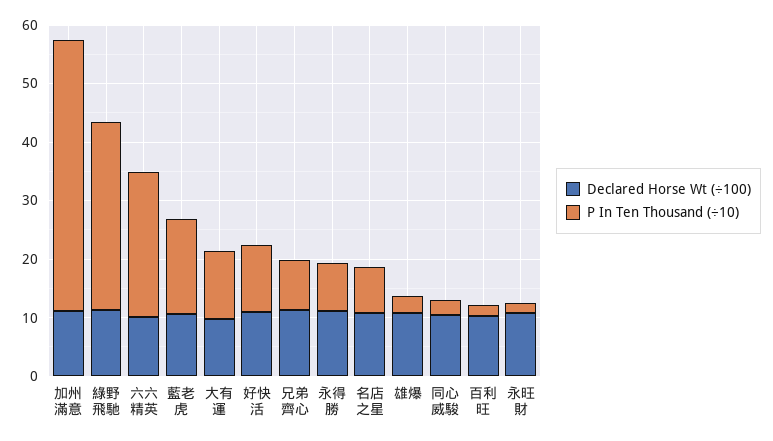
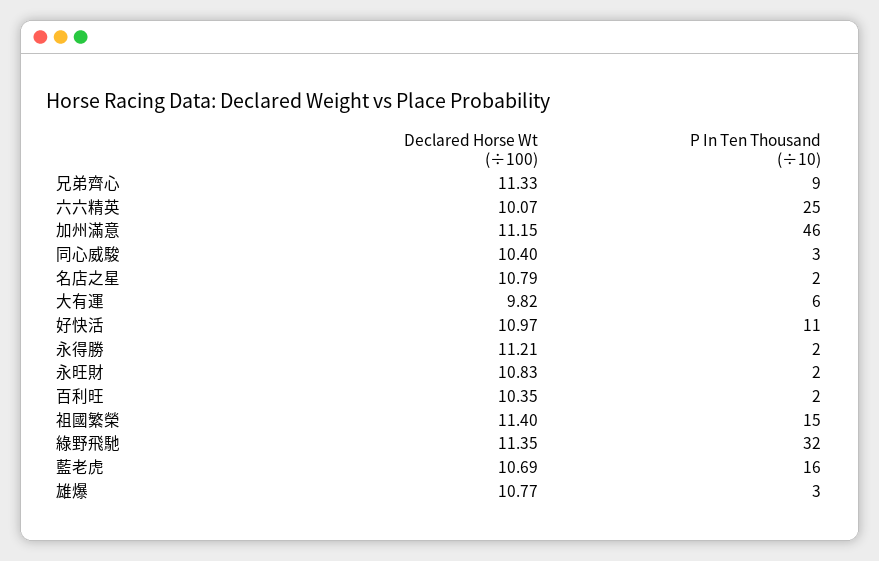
P In Ten Thousand (÷10), 大有運: 12 -> 6
P In Ten Thousand (÷10), 永得勝: 8 -> 2
P In Ten Thousand (÷10), 名店之星: 8 -> 2
Declared Horse Wt (÷100), 祖國繁榮: none -> 11.4
P In Ten Thousand (÷10), 祖國繁榮: none -> 15

